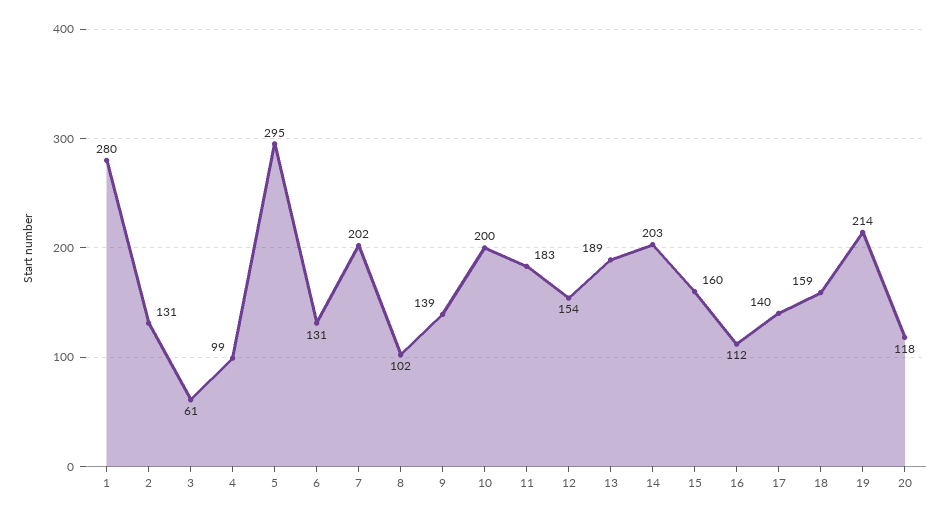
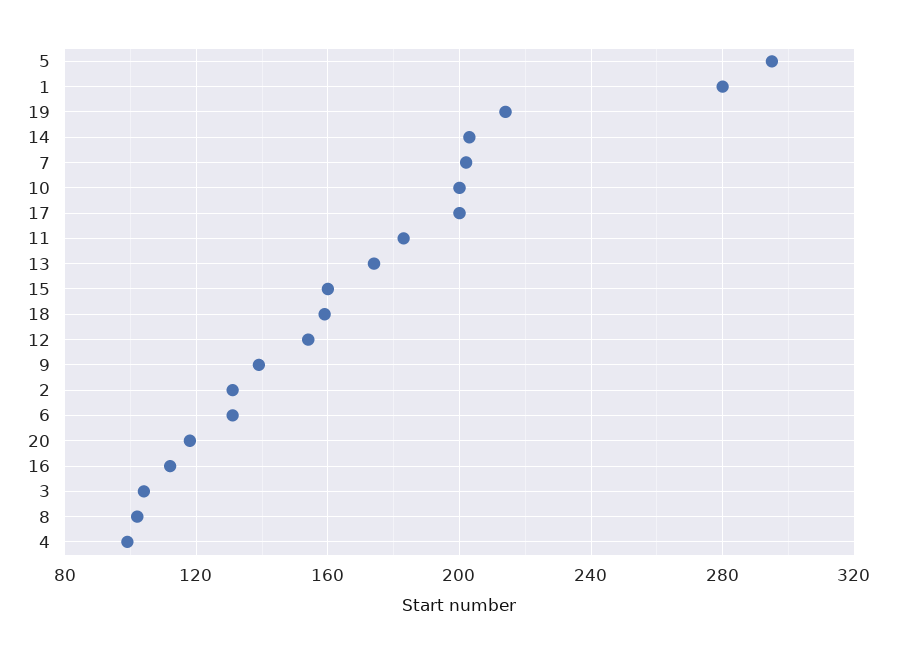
3: 61 -> 105
13: 189 -> 175
17: 140 -> 200

